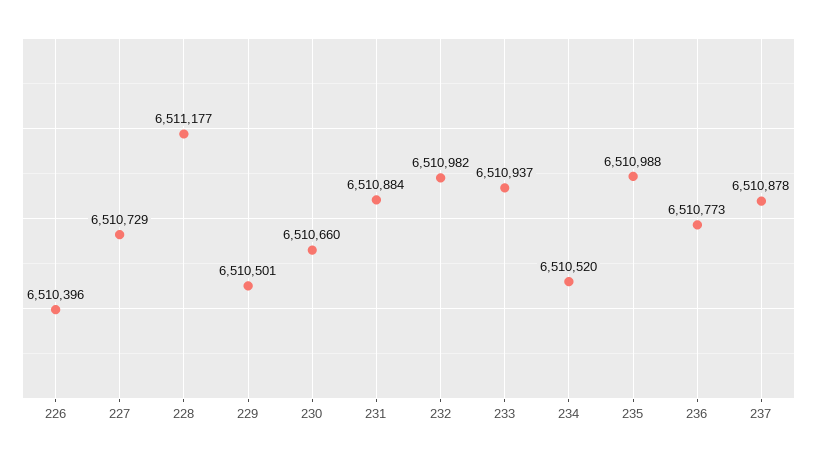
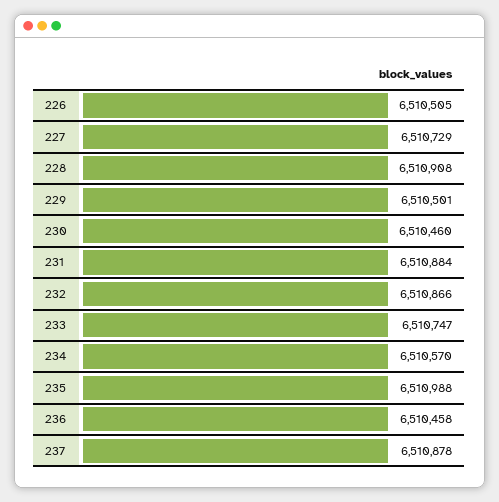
226: 6510396 -> 6510505
228: 6511177 -> 6510908
230: 6510660 -> 6510460
232: 6510982 -> 6510866
233: 6510937 -> 6510747
234: 6510520 -> 6510570
236: 6510773 -> 6510458

